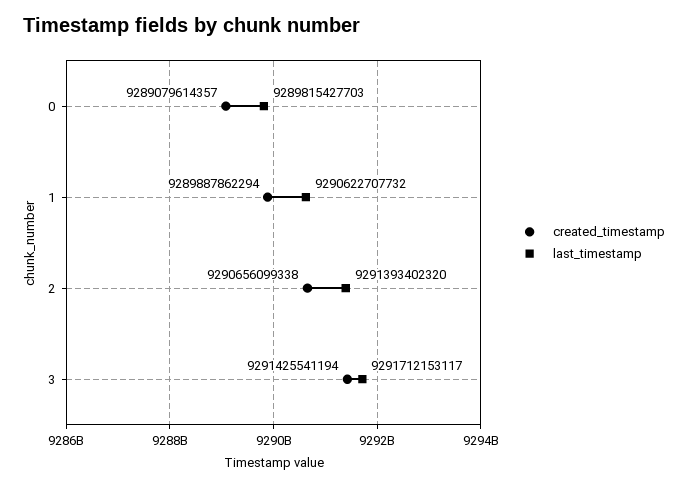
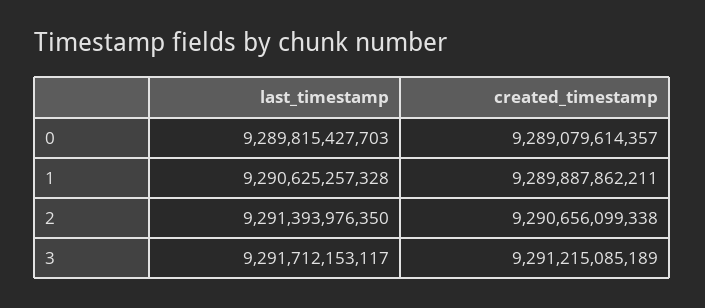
created_timestamp, 1: 9289887862294 -> 9289887862211
last_timestamp, 1: 9290622707732 -> 9290625257328
last_timestamp, 2: 9291393402320 -> 9291393976350
created_timestamp, 3: 9291425541194 -> 9291215085189

